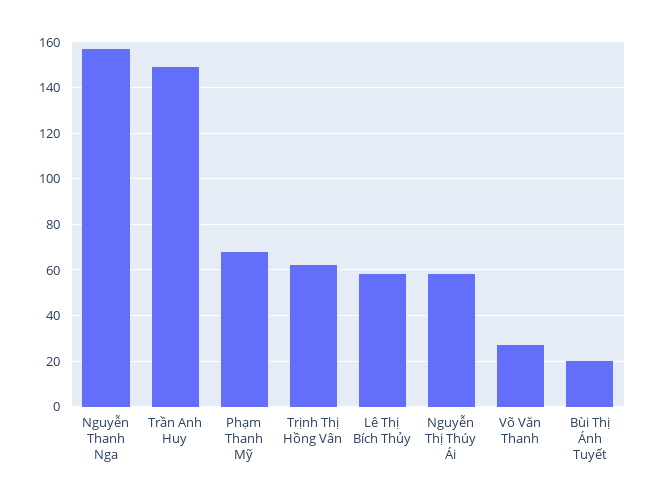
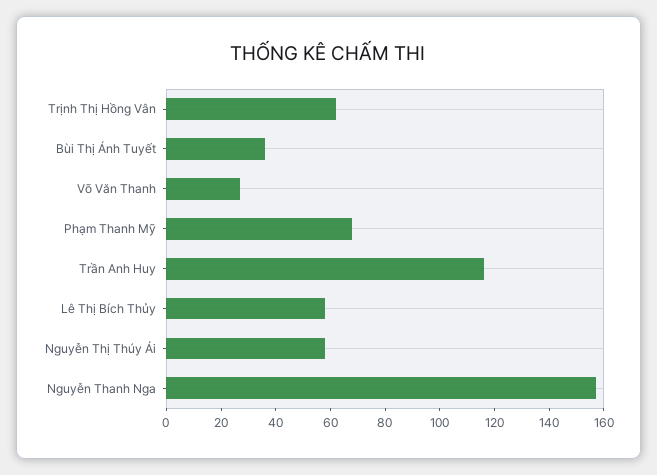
Trần Anh Huy: 150 -> 115
Bùi Thị Ánh Tuyết: 20 -> 35

